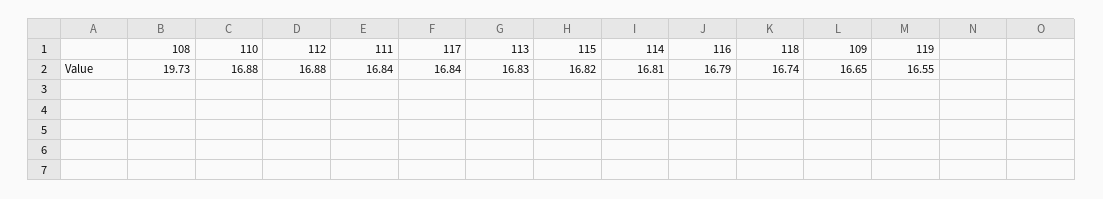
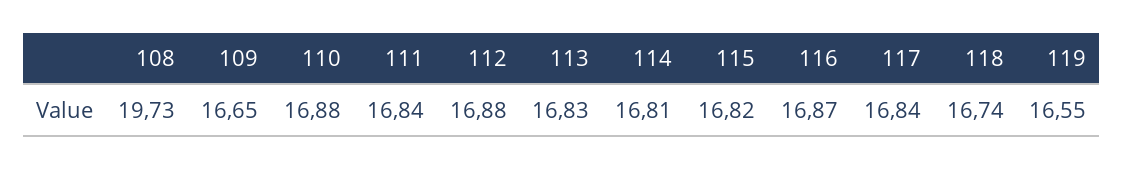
116: 16.79 -> 16.87

